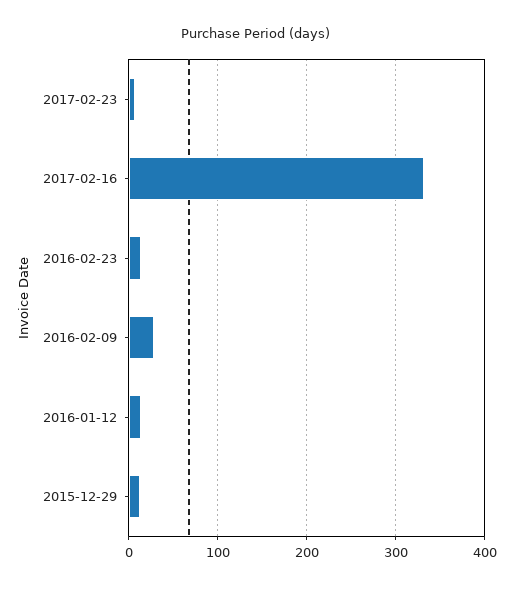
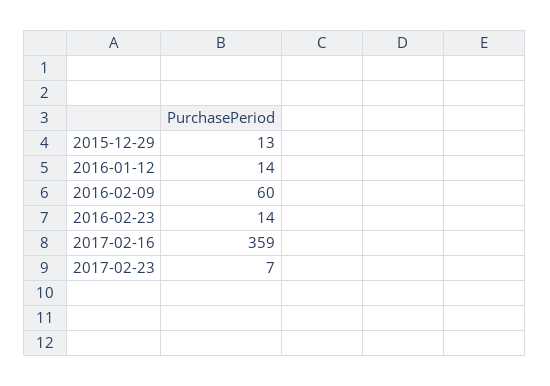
2017-02-16: 330 -> 359
2016-02-09: 30 -> 60

